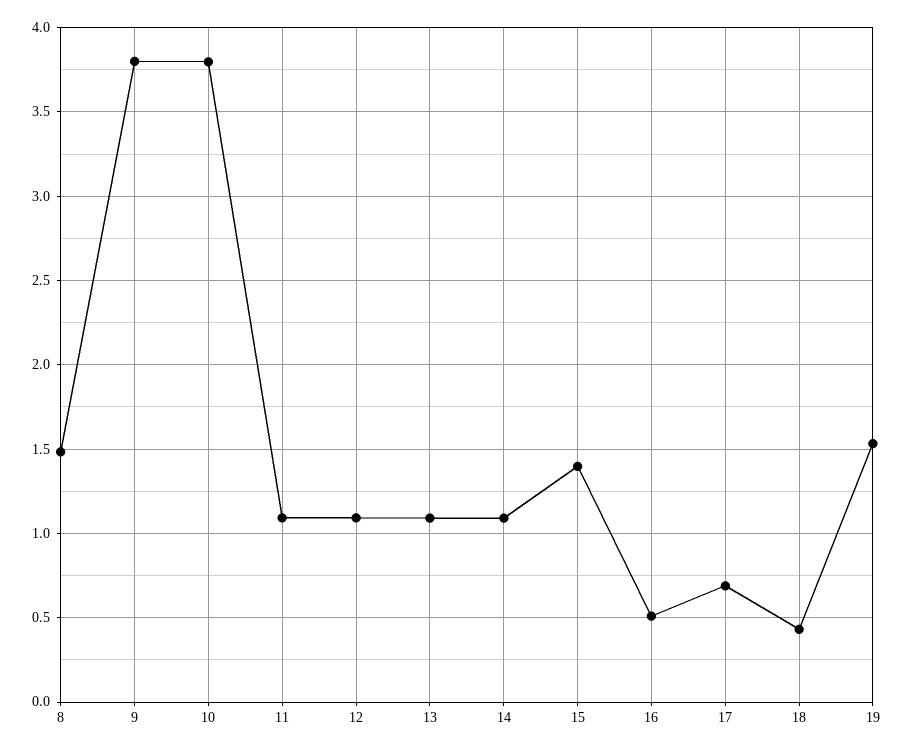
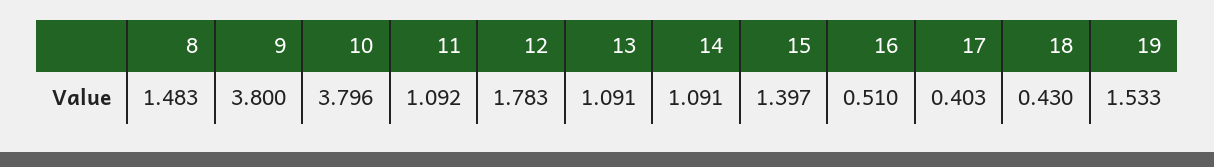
12: 1.1 -> 1.783
17: 0.7 -> 0.403

